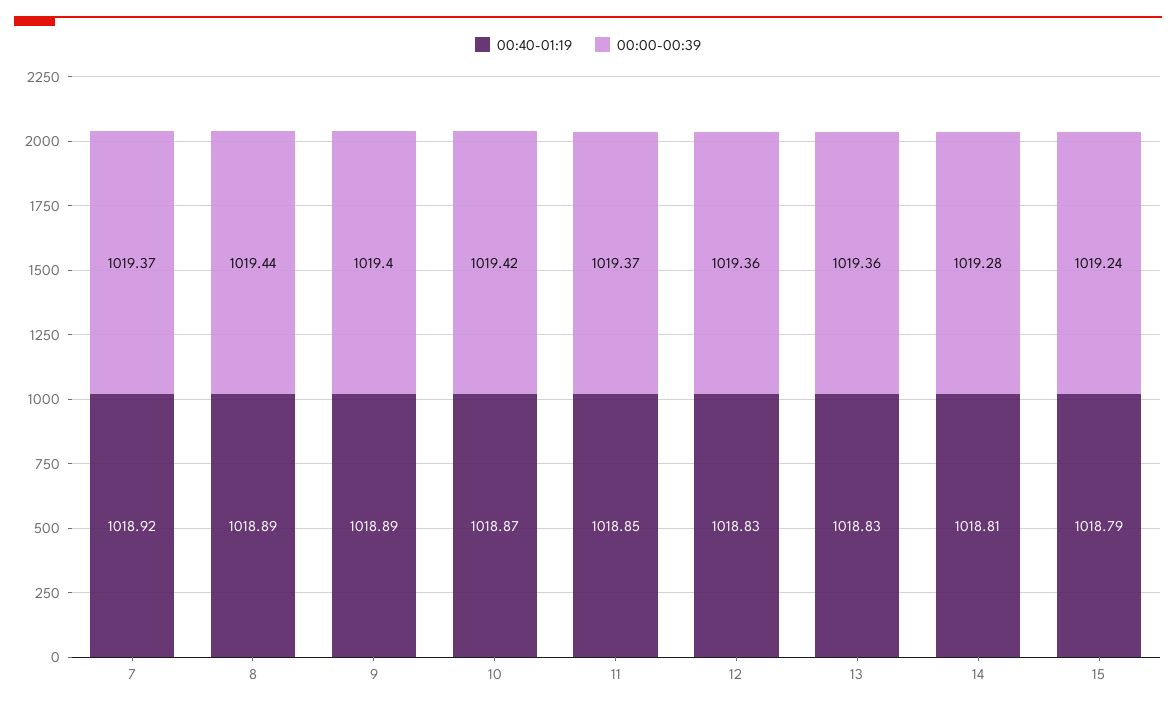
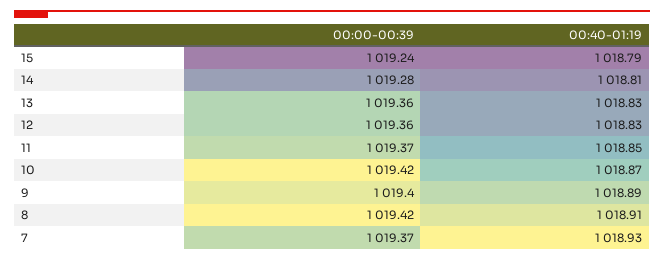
00:40-01:19, 7: 1018.92 -> 1018.93
00:40-01:19, 8: 1018.89 -> 1018.91
00:00-00:39, 8: 1019.44 -> 1019.42

